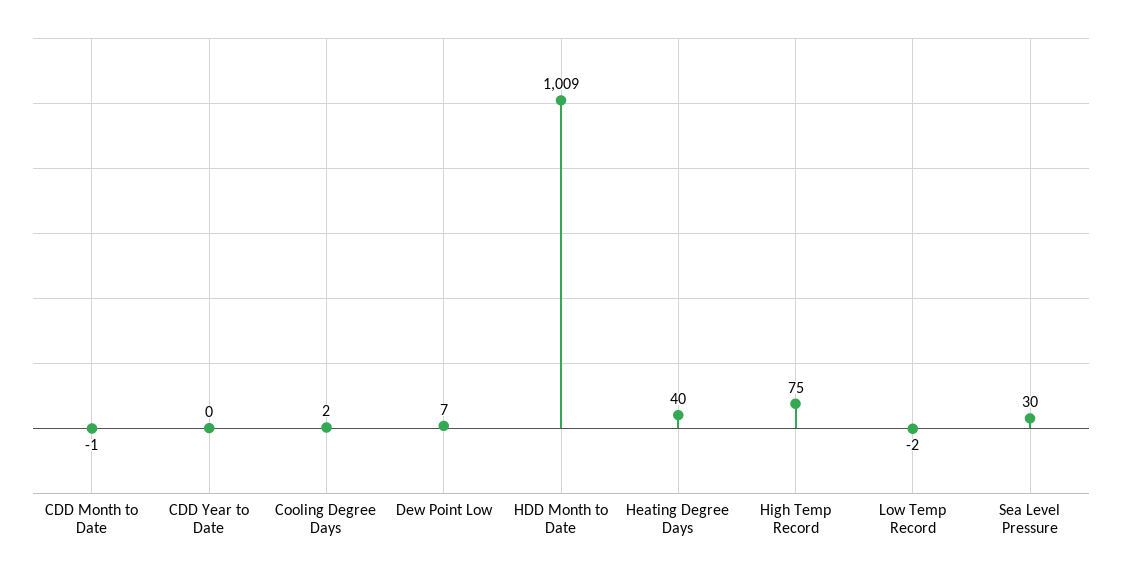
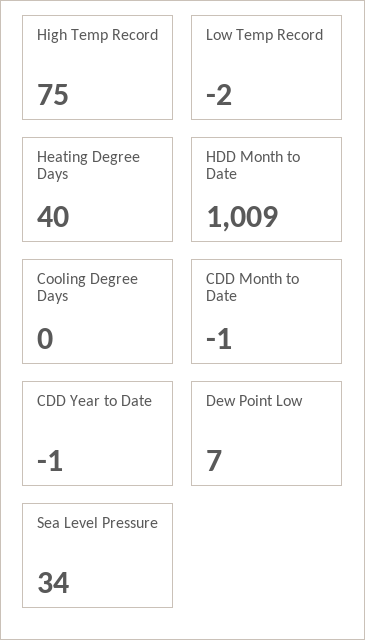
CDD Year to Date: 0 -> -1
Cooling Degree Days: 2 -> 0
Sea Level Pressure: 30 -> 34

